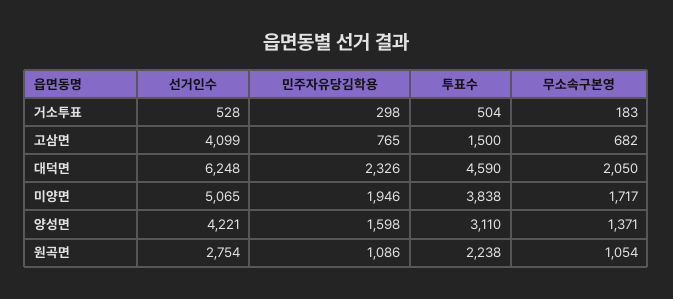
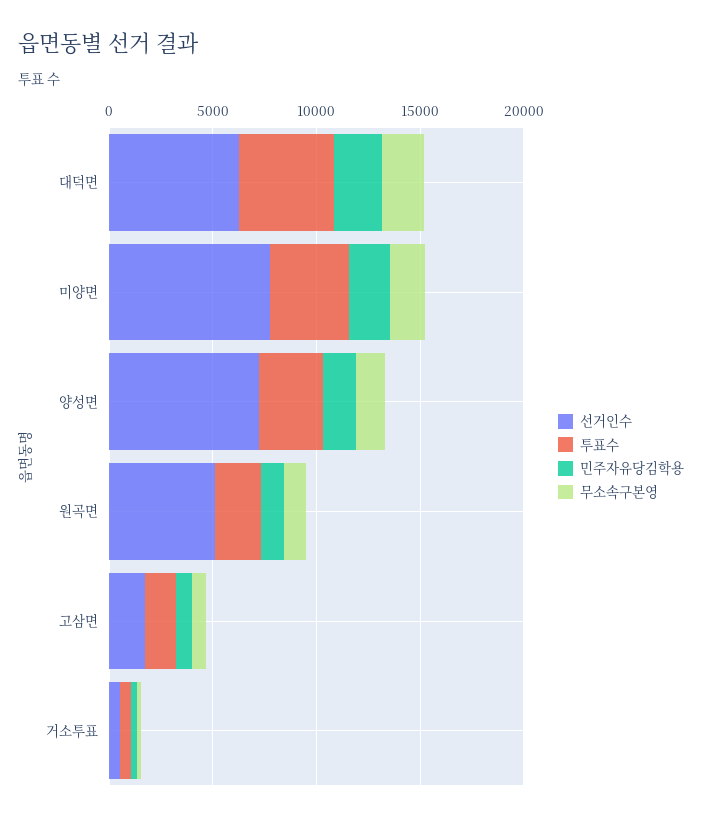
선거인수, 고삼면: 4099 -> 2000
선거인수, 미양면: 5065 -> 8000
선거인수, 양성면: 4221 -> 7000
선거인수, 원곡면: 2754 -> 5000

